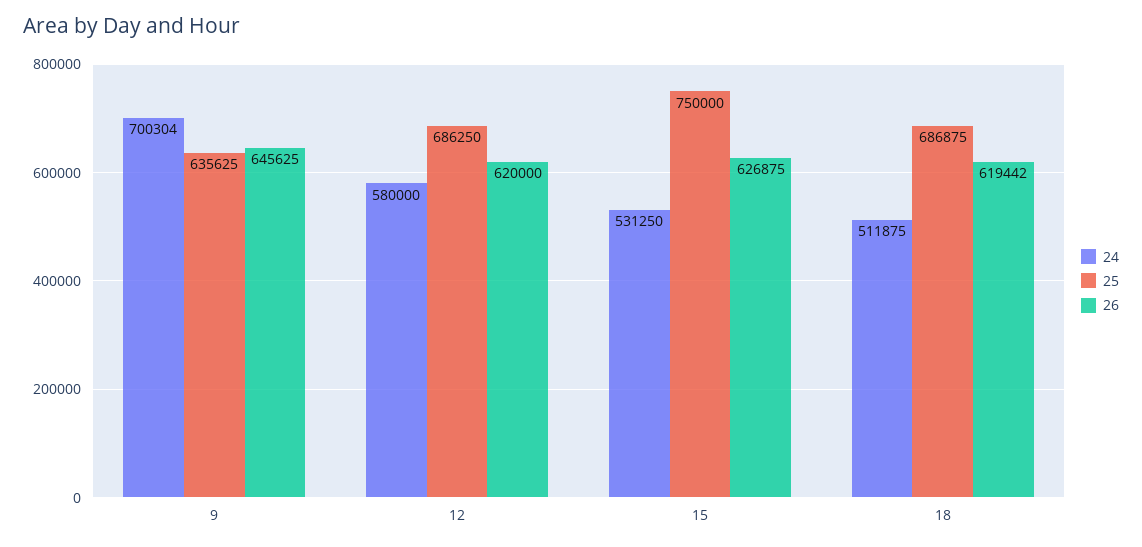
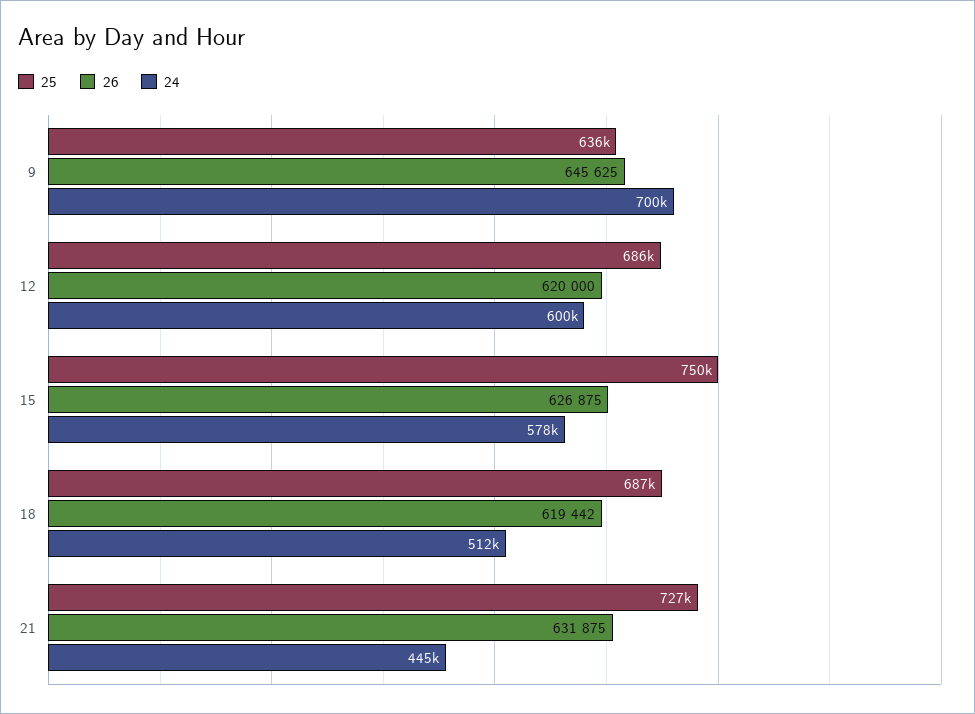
24, 12: 580000 -> 600000
24, 15: 531250 -> 578000
25, 21: none -> 727000
26, 21: none -> 631875
24, 21: none -> 445000

